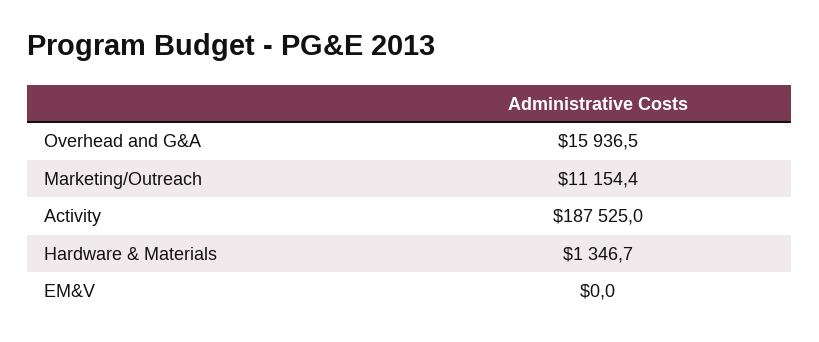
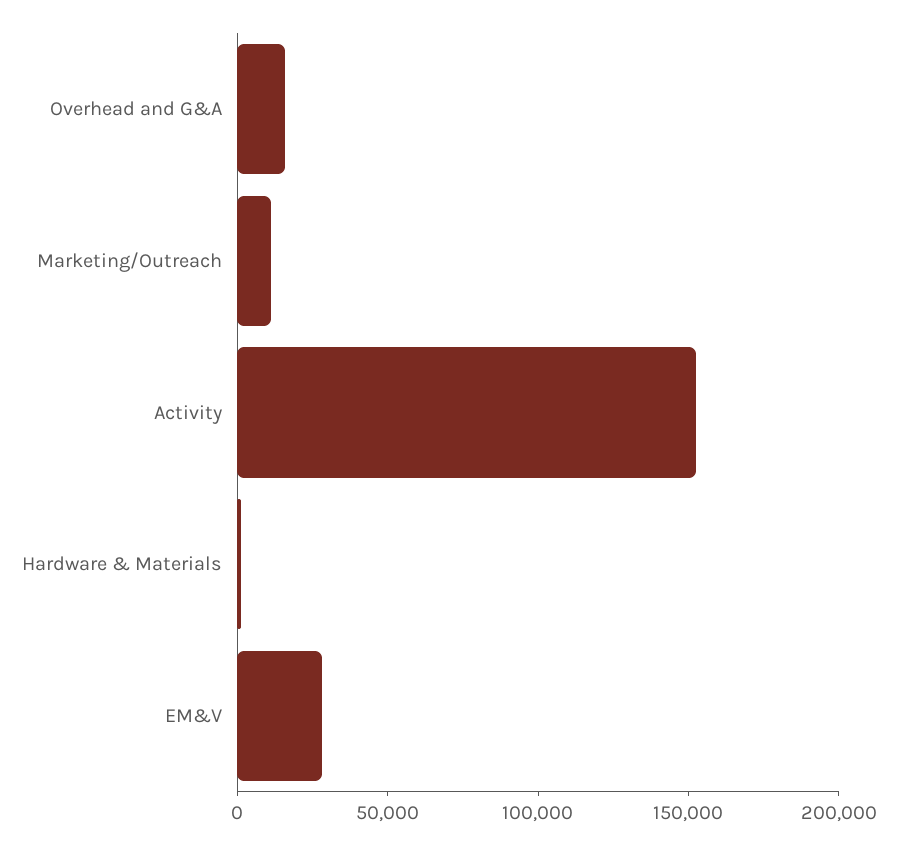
Activity: 187525 -> 150000
EM&V: 0 -> 30000

